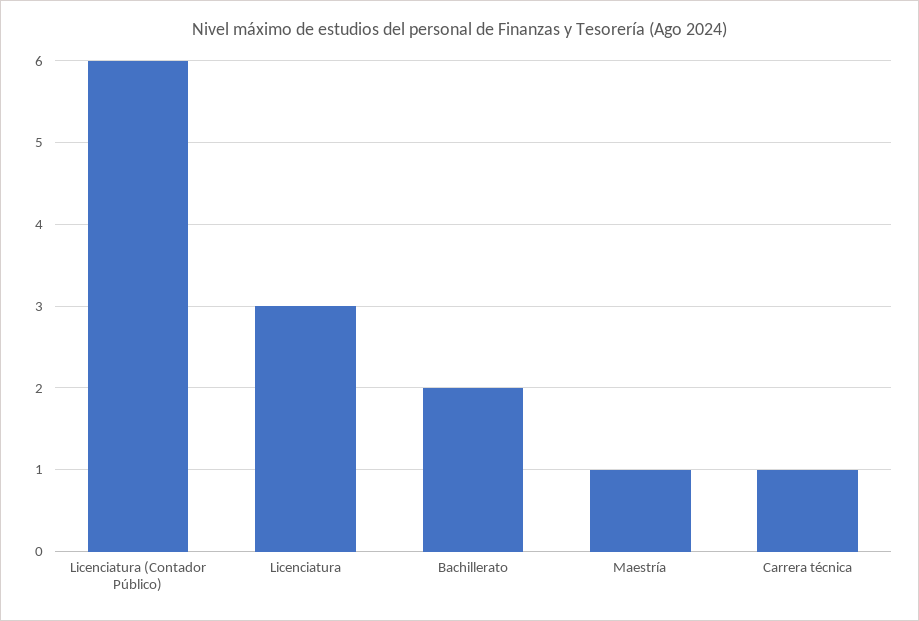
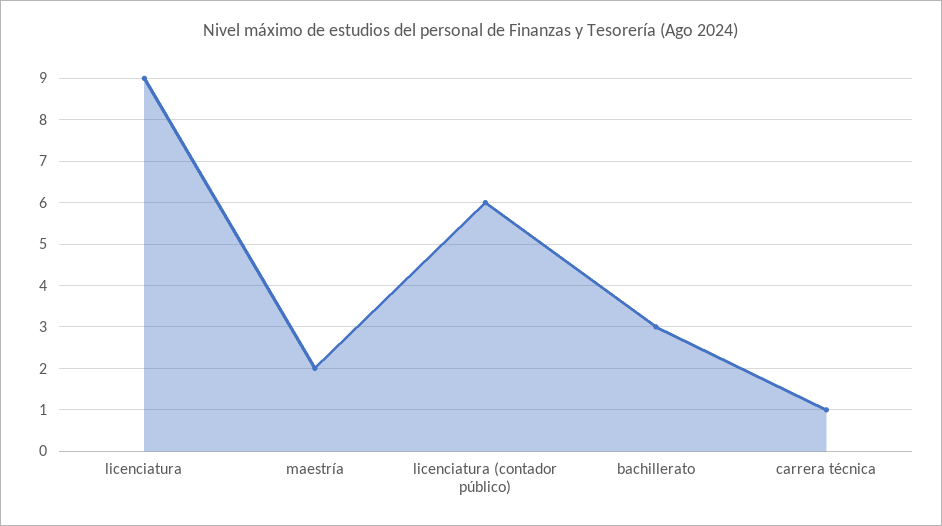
Licenciatura: 3 -> 9
Bachillerato: 2 -> 3
Maestría: 1 -> 2

